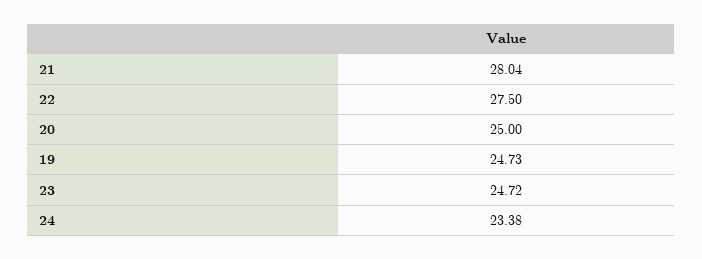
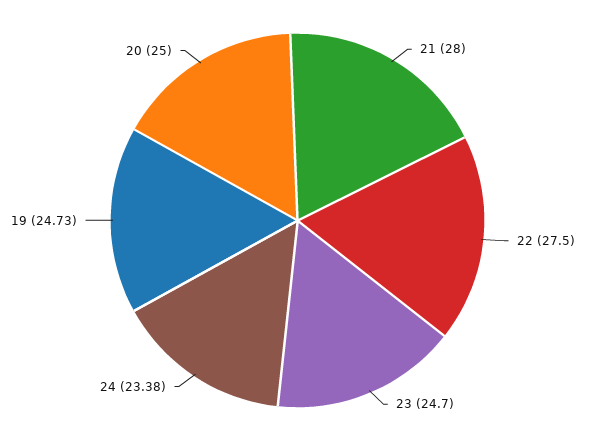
21: 28.04 -> 28
23: 24.72 -> 24.7

